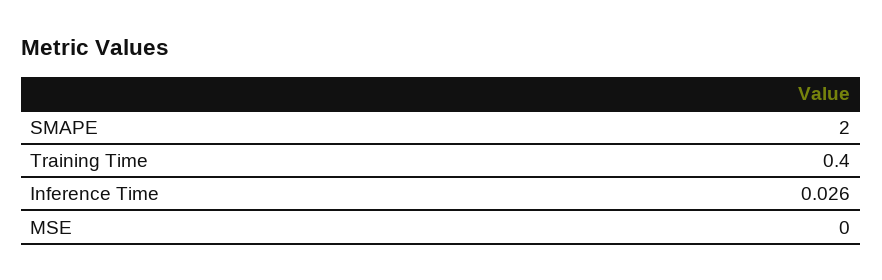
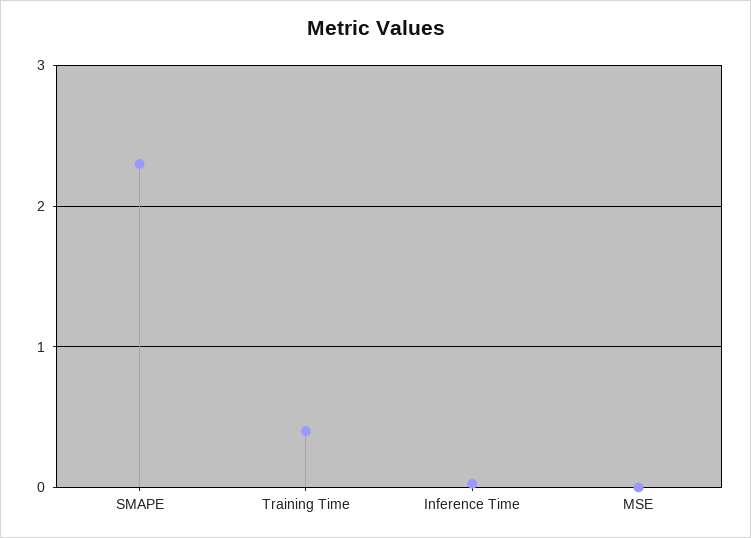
SMAPE: 2 -> 2.3

